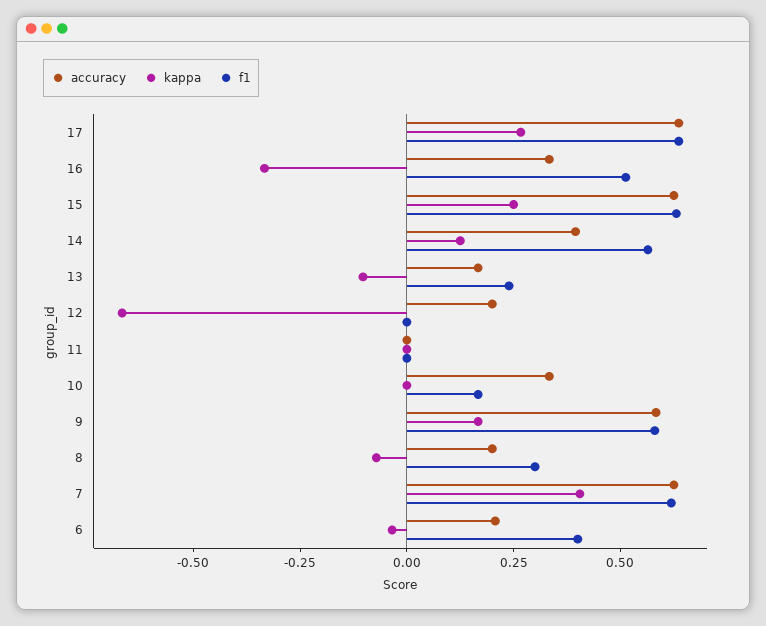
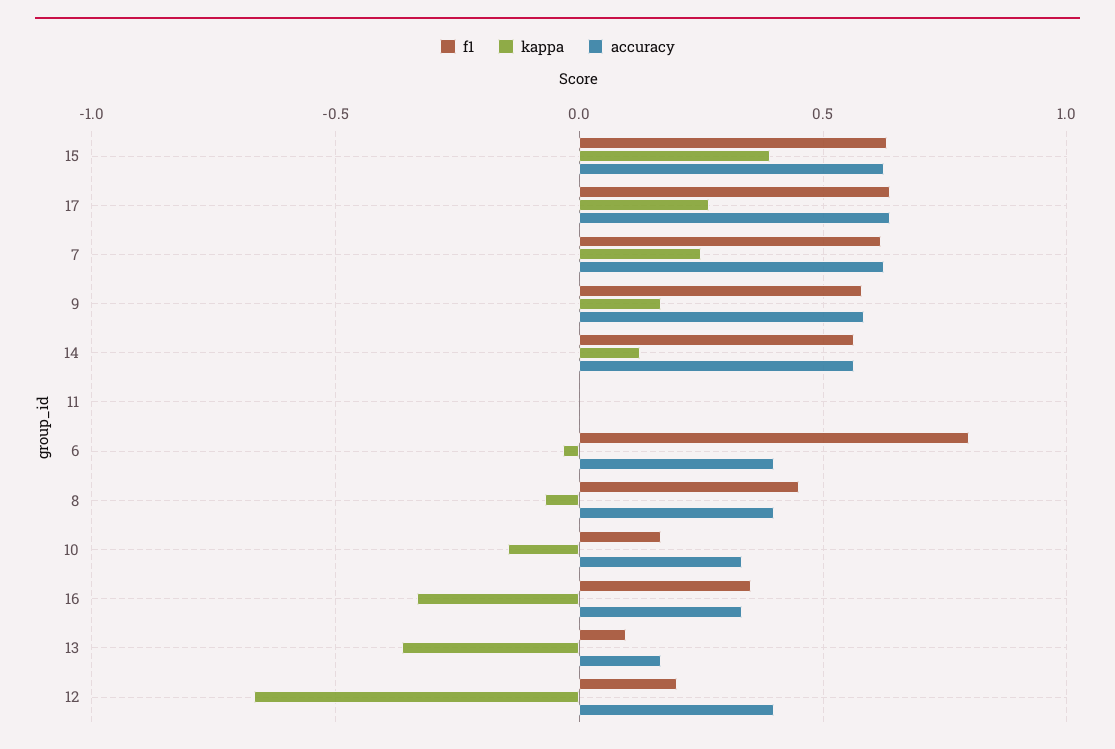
f1, 16: 0.5 -> 0.35
kappa, 15: 0.25 -> 0.4
accuracy, 14: 0.4 -> 0.55
kappa, 13: -0.1 -> -0.35
f1, 13: 0.25 -> 0.1
accuracy, 12: 0.2 -> 0.4
f1, 12: 0 -> 0.2
kappa, 10: 0 -> -0.15
accuracy, 8: 0.2 -> 0.4
f1, 8: 0.3 -> 0.45
kappa, 7: 0.4 -> 0.25
accuracy, 6: 0.2 -> 0.4
f1, 6: 0.4 -> 0.8

